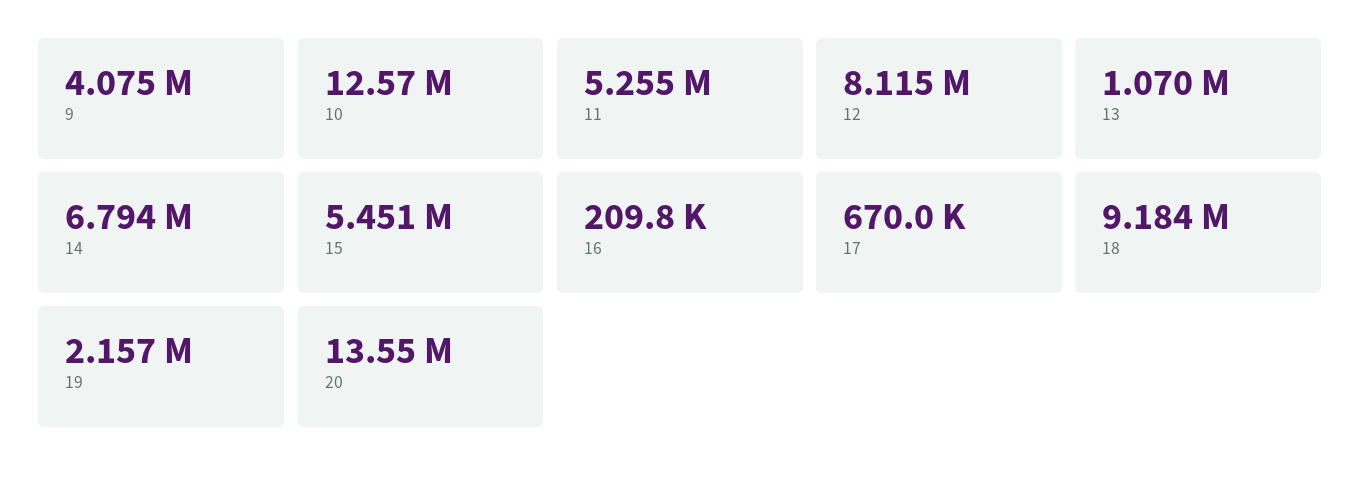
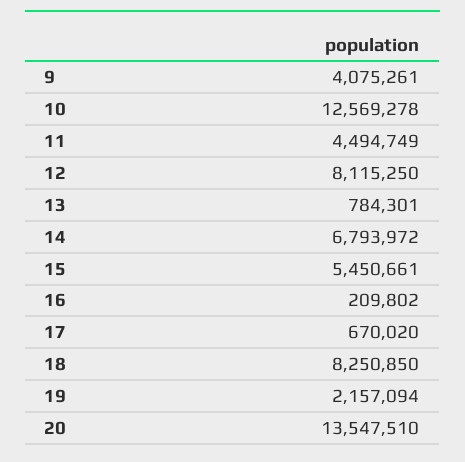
11: 5255000 -> 4494749
13: 1070000 -> 784301
18: 9184000 -> 8250850

